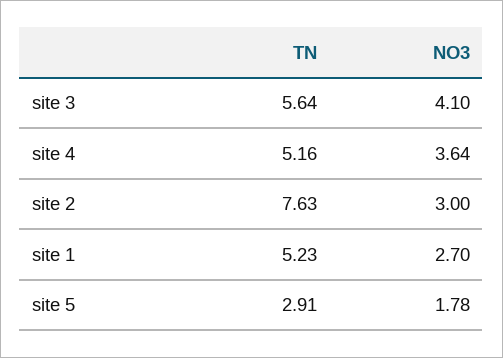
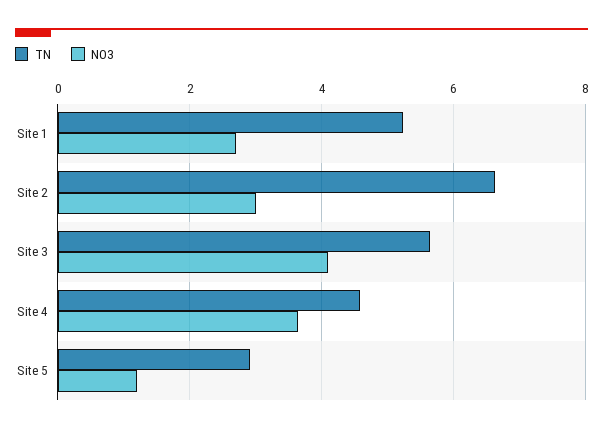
TN, site 4: 5.16 -> 4.6
TN, site 2: 7.63 -> 6.6
NO3, site 5: 1.78 -> 1.2

